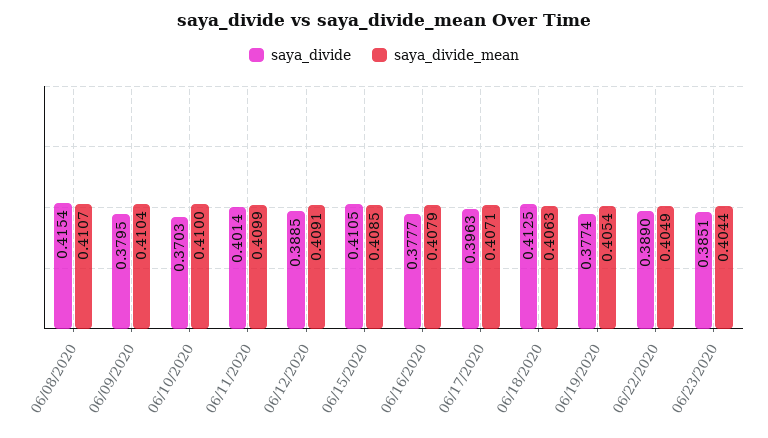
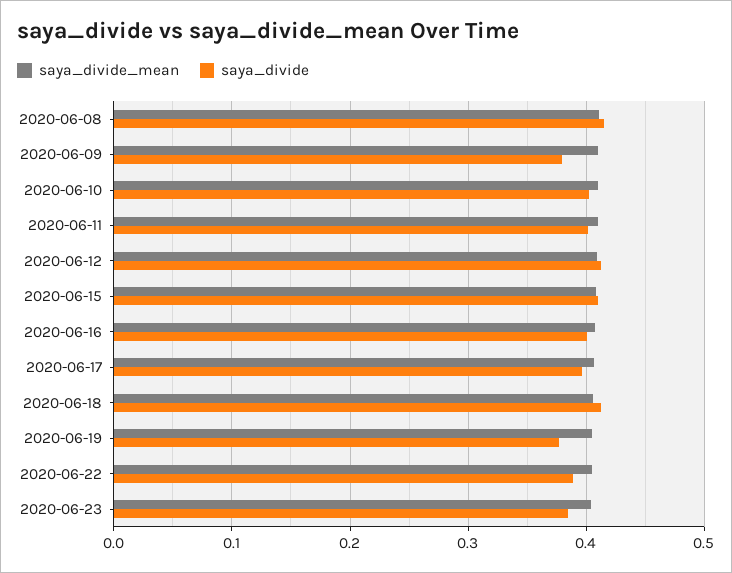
saya_divide, 06/10/2020: 0.3703 -> 0.4
saya_divide, 06/12/2020: 0.3885 -> 0.41
saya_divide, 06/16/2020: 0.3777 -> 0.4

